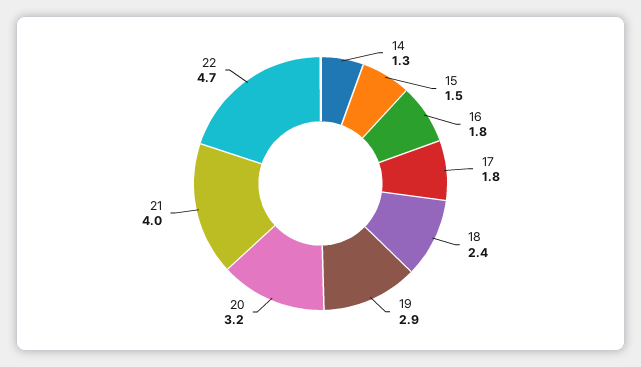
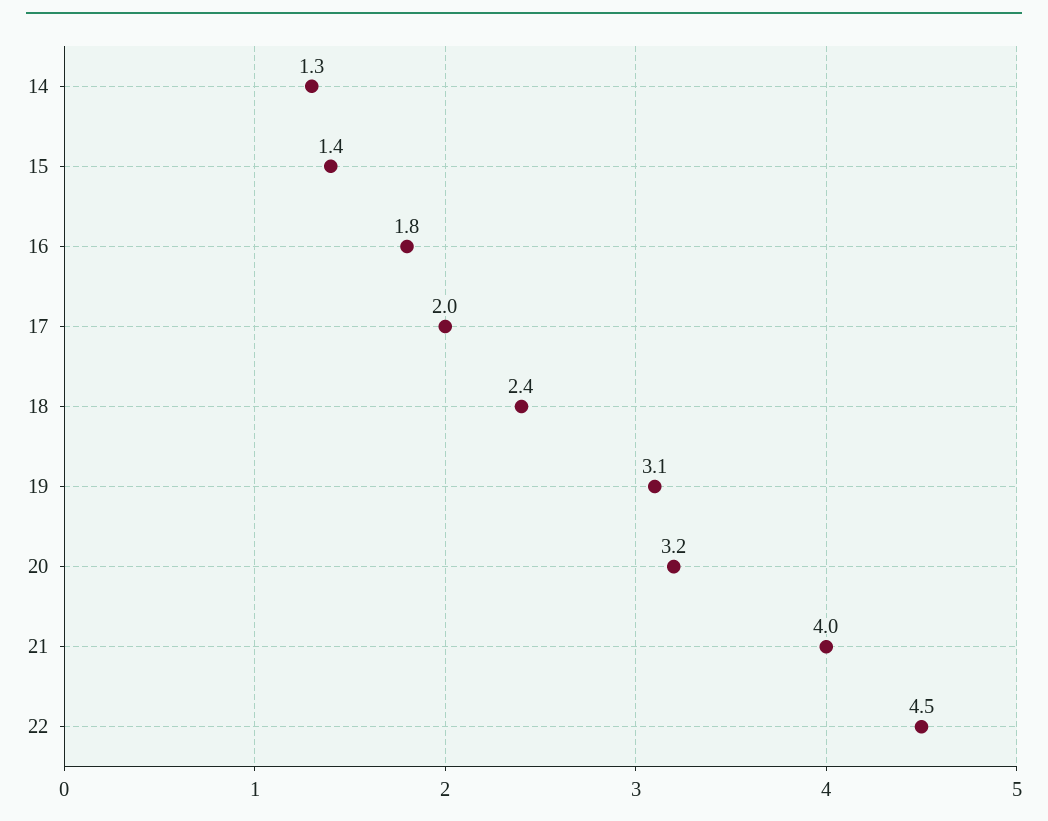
15: 1.5 -> 1.4
17: 1.8 -> 2
19: 2.9 -> 3.1
22: 4.7 -> 4.5

